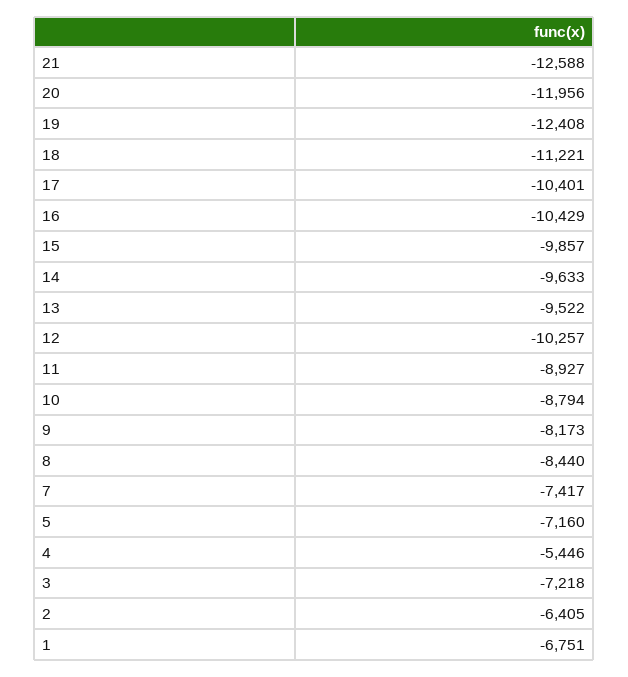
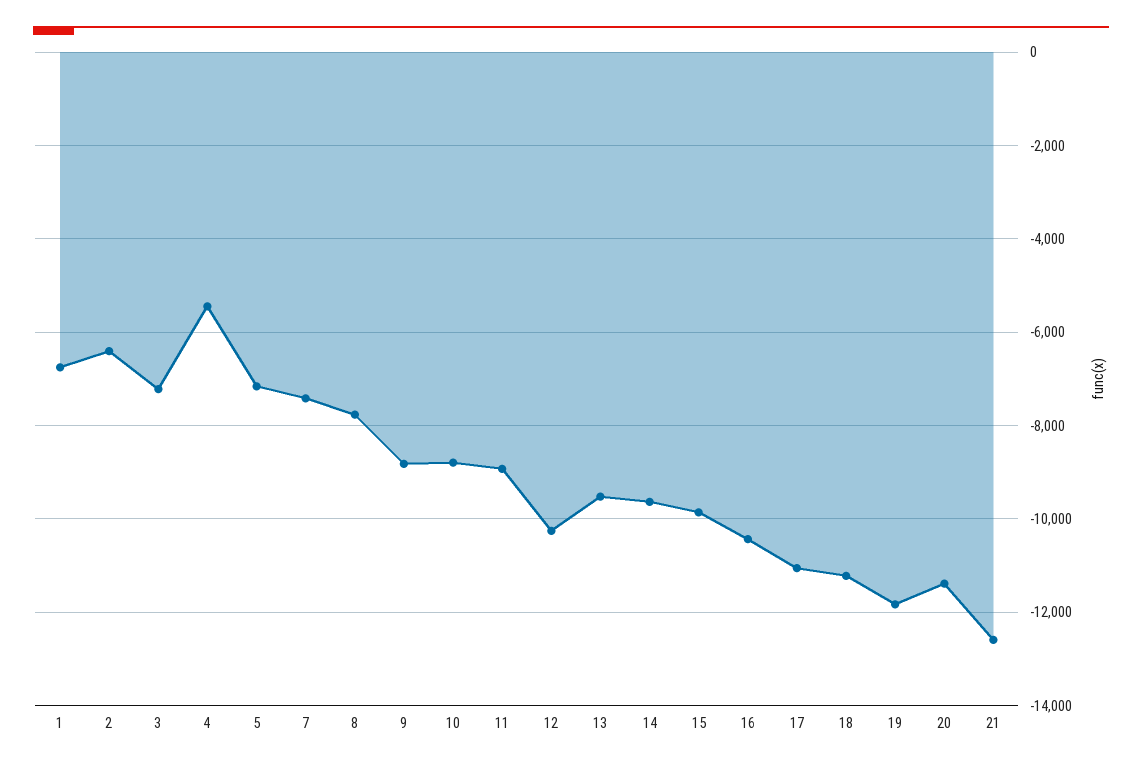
20: -11956 -> -11400
19: -12408 -> -11800
17: -10401 -> -11000
9: -8173 -> -8800
8: -8440 -> -7800

